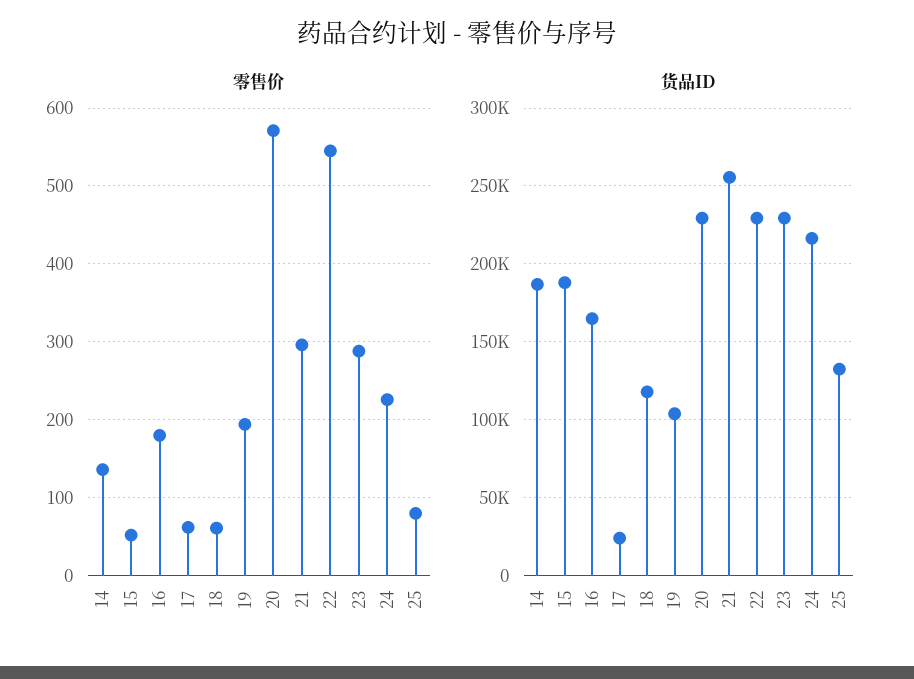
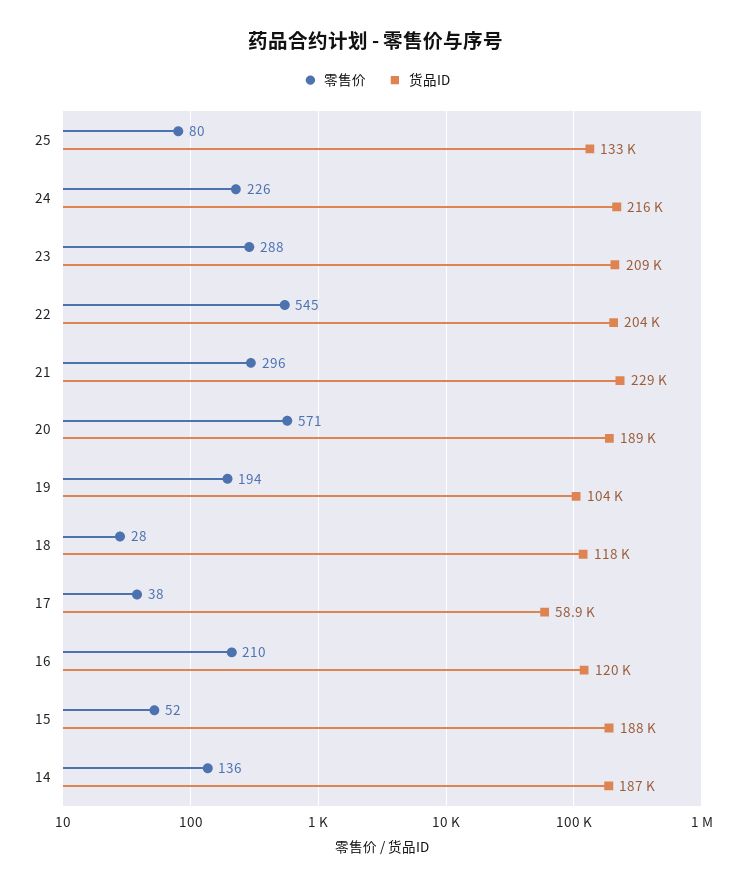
零售价, 16: 180 -> 210
零售价, 17: 60 -> 38
零售价, 18: 60 -> 28
货品ID, 16: 165000 -> 120000
货品ID, 17: 25000 -> 58900
货品ID, 20: 230000 -> 189000
货品ID, 21: 255000 -> 229000
货品ID, 22: 230000 -> 204000
货品ID, 23: 230000 -> 209000

